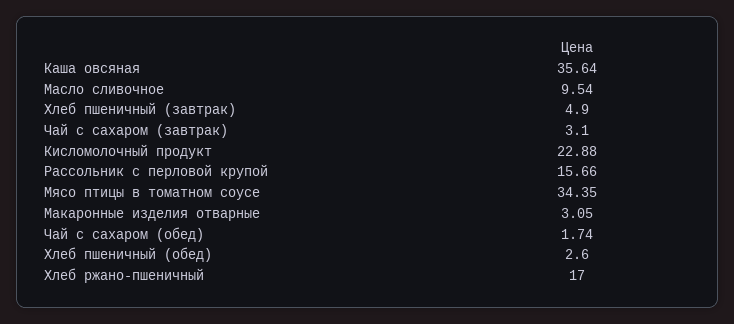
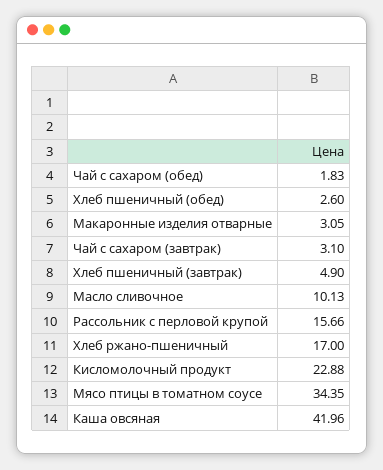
Каша овсяная: 35.64 -> 41.96
Масло сливочное: 9.54 -> 10.13
Чай с сахаром (обед): 1.74 -> 1.83

